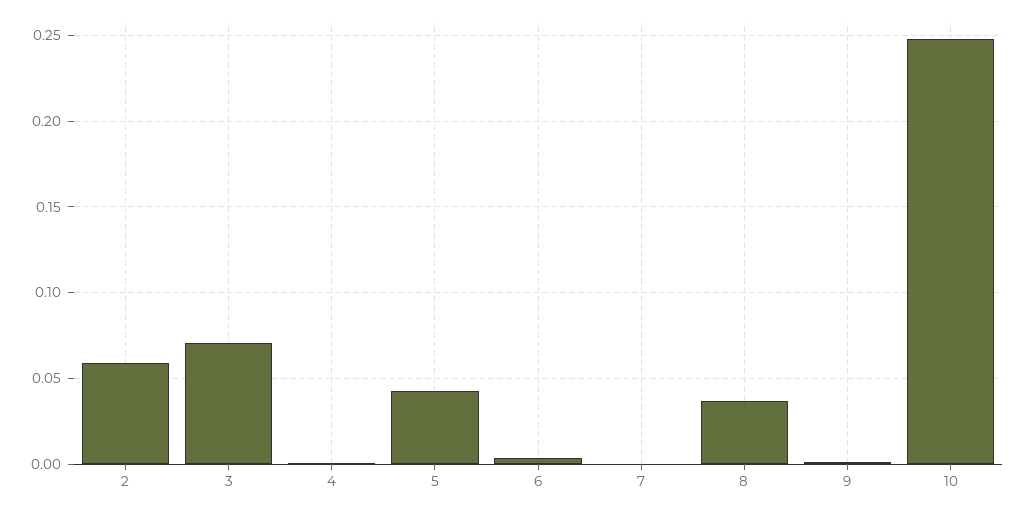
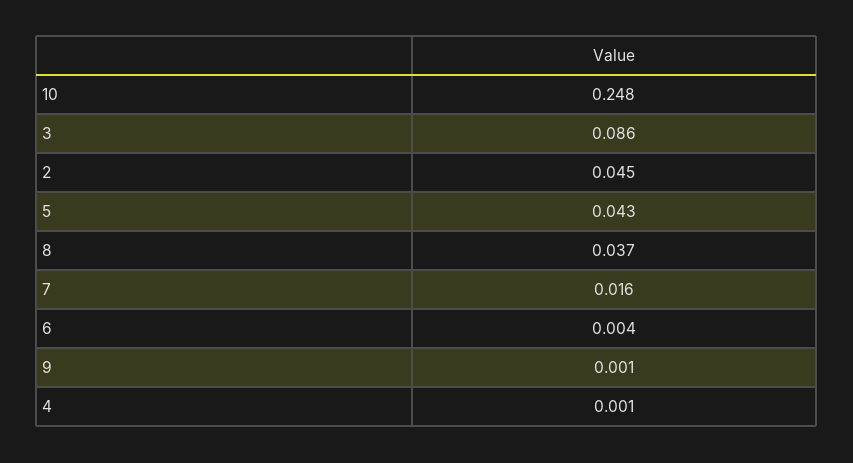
2: 0.06 -> 0.045
3: 0.07 -> 0.086
7: 0 -> 0.016

